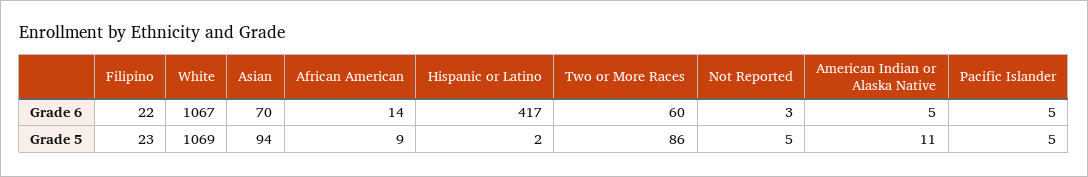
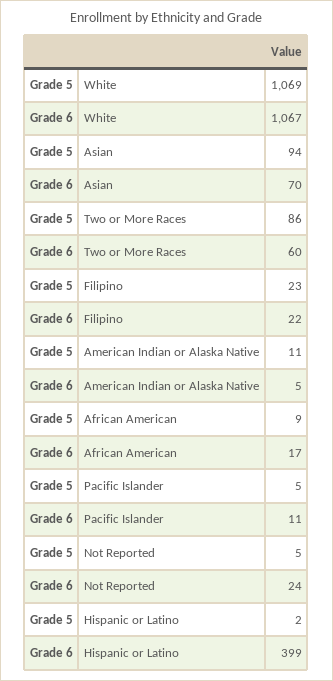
African American, Grade 6: 14 -> 17
Hispanic or Latino, Grade 6: 417 -> 399
Not Reported, Grade 6: 3 -> 24
Pacific Islander, Grade 6: 5 -> 11

